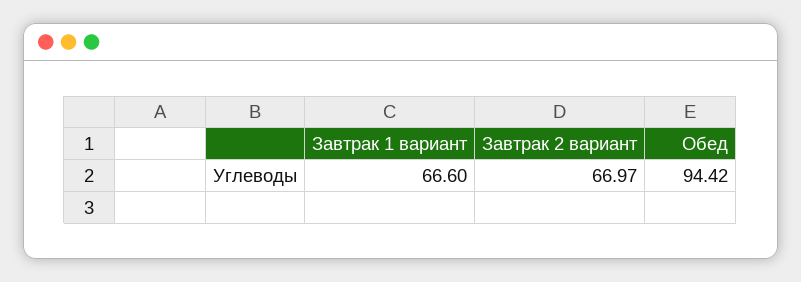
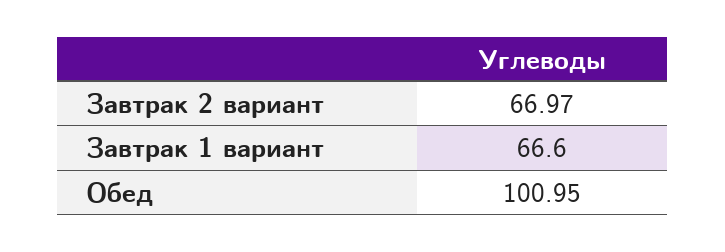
Обед: 94.42 -> 100.95

